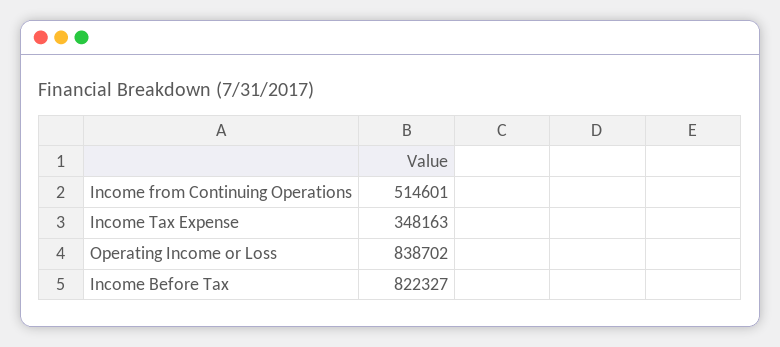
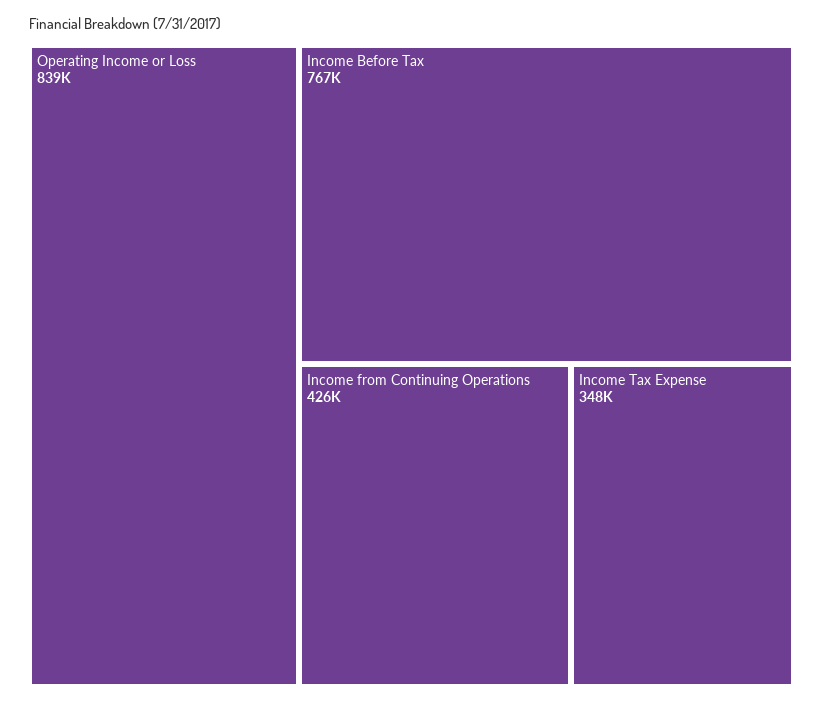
Income from Continuing Operations: 514601 -> 426000
Income Before Tax: 822327 -> 767000

